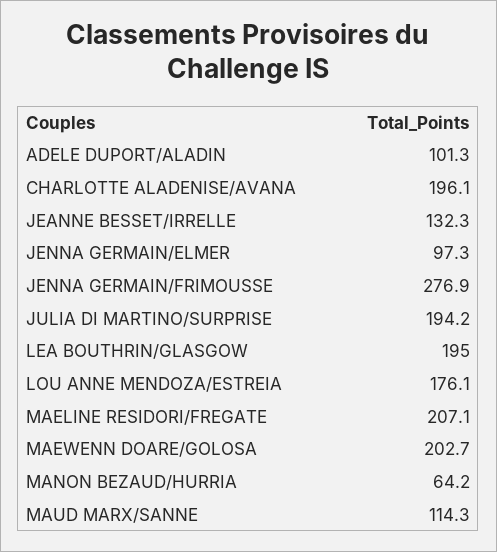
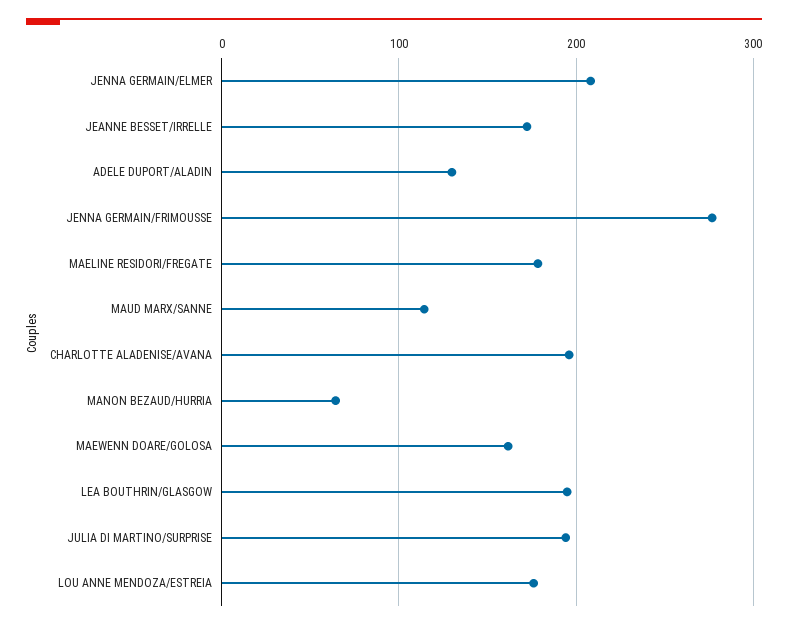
ADELE DUPORT/ALADIN: 101.3 -> 130
JEANNE BESSET/IRRELLE: 132.3 -> 170
JENNA GERMAIN/ELMER: 97.3 -> 210
MAELINE RESIDORI/FREGATE: 207.1 -> 180
MAEWENN DOARE/GOLOSA: 202.7 -> 160

